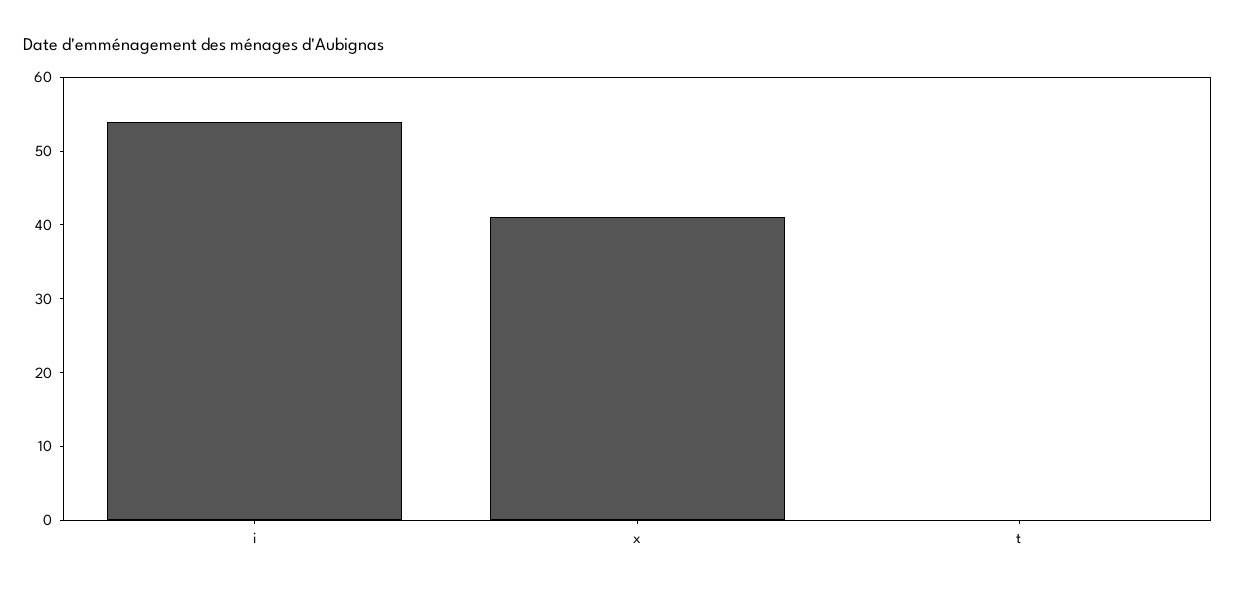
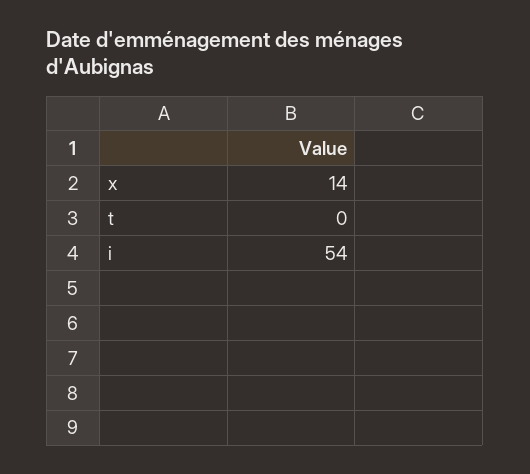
x: 40 -> 14

